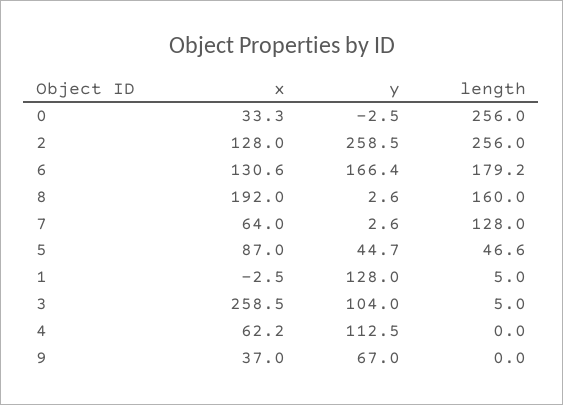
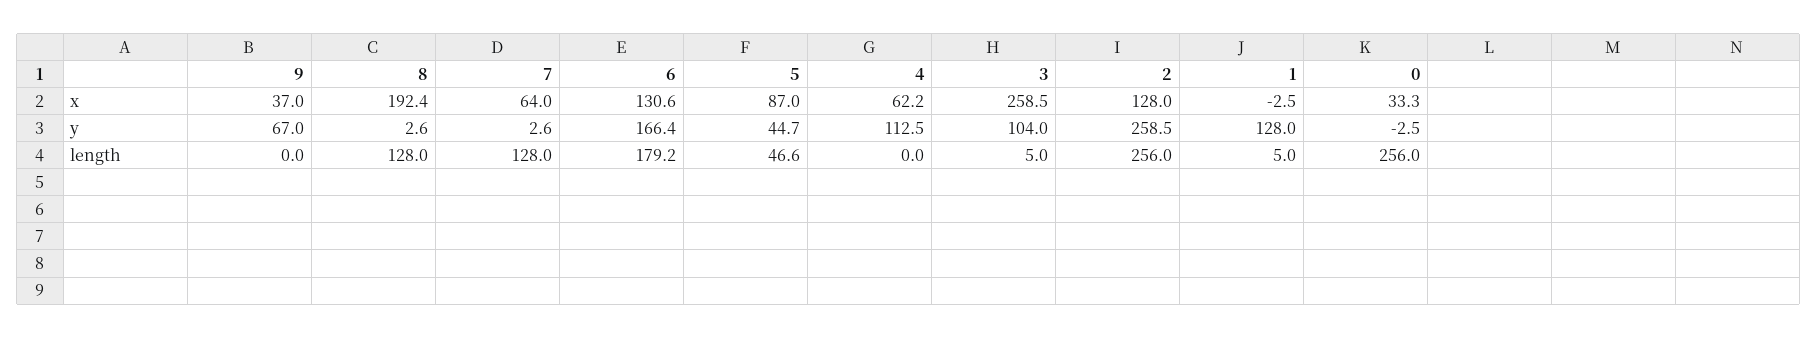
x, 8: 192 -> 192.4
length, 8: 160 -> 128

